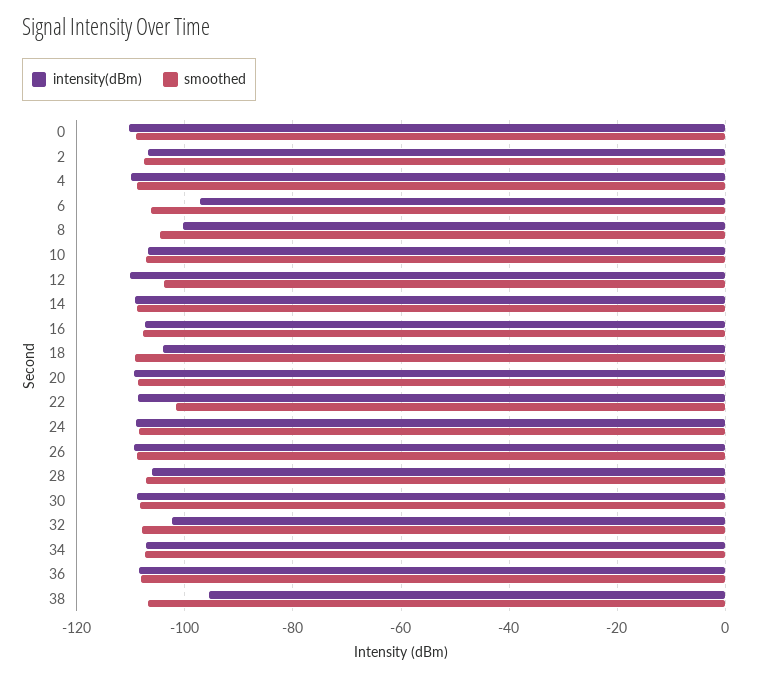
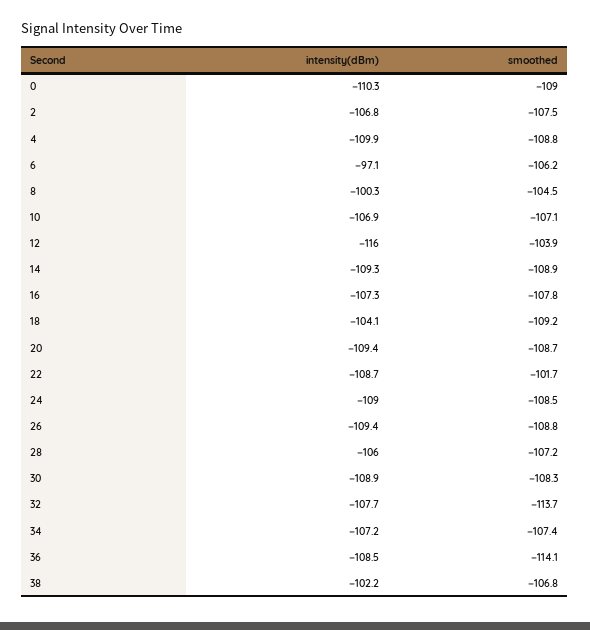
intensity(dBm), 12: -110 -> -116
intensity(dBm), 32: -102 -> -107.7
smoothed, 32: -108 -> -113.7
smoothed, 36: -108 -> -114.1
intensity(dBm), 38: -96 -> -102.2

